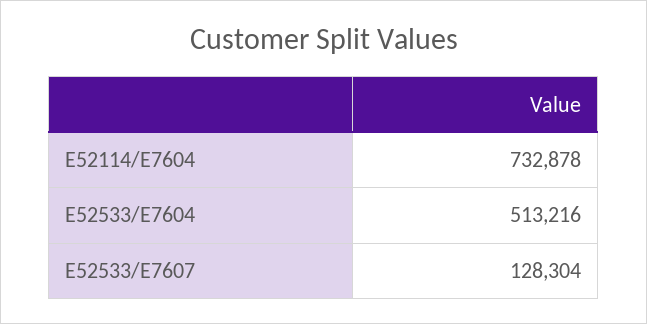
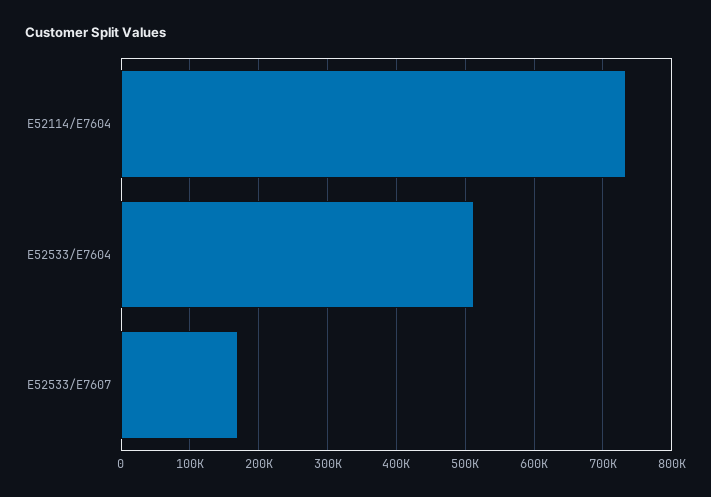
E52533/E7607: 128304 -> 170000

